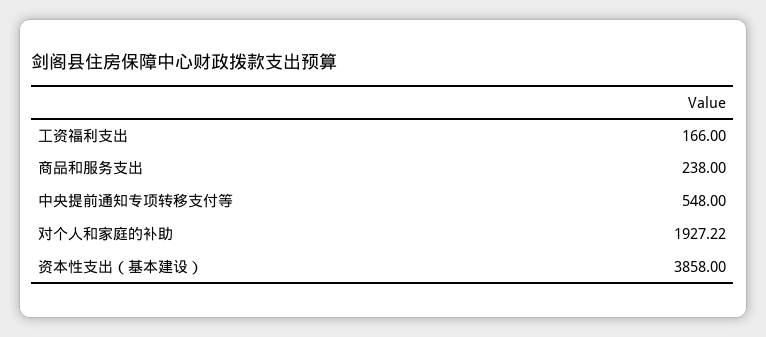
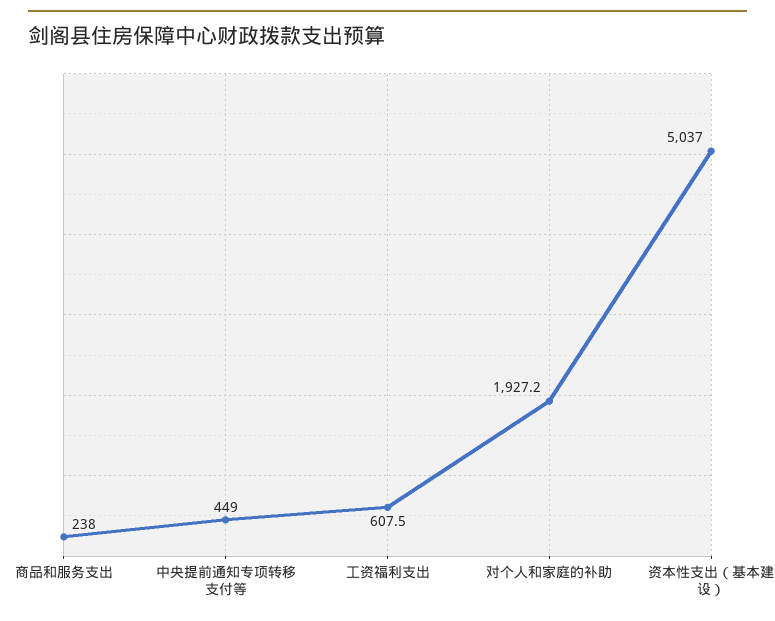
工资福利支出: 166 -> 607.5
中央提前通知专项转移支付等: 548 -> 449
资本性支出（基本建设）: 3858 -> 5037

